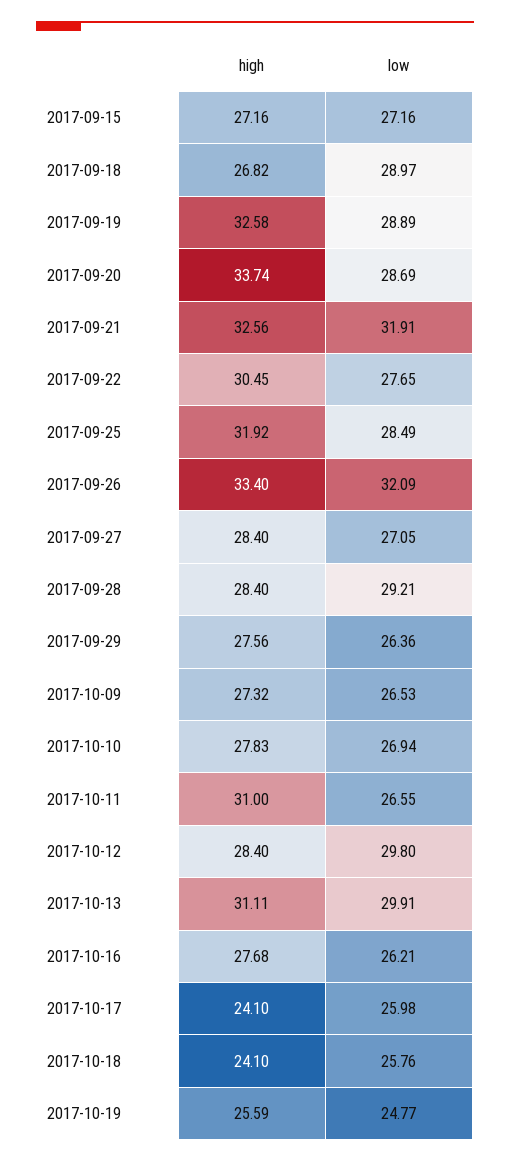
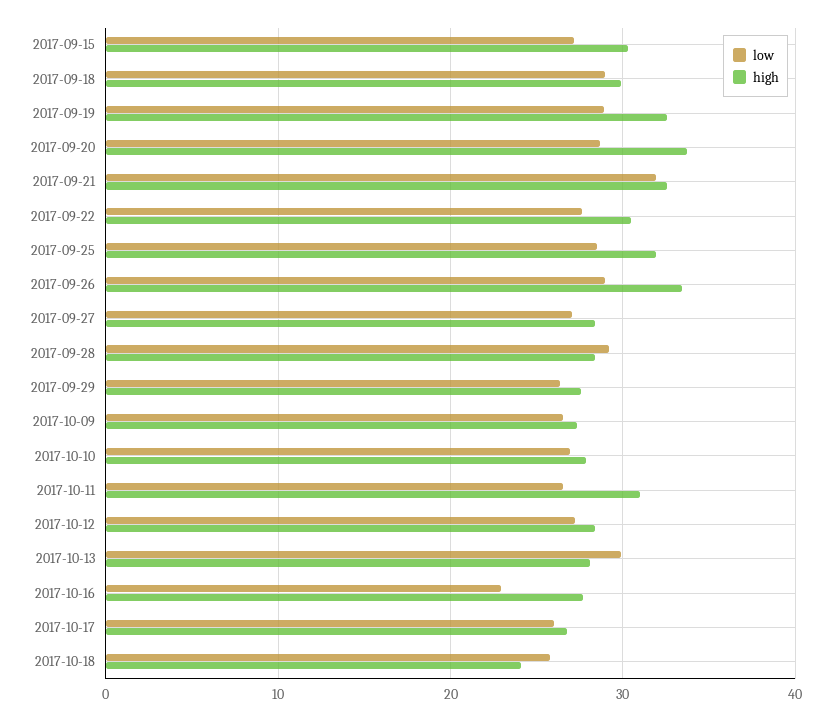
high, 2017-09-15: 27.16 -> 30
high, 2017-09-18: 26.82 -> 30
low, 2017-09-26: 32.09 -> 29
low, 2017-10-12: 29.8 -> 27
high, 2017-10-13: 31.11 -> 28
low, 2017-10-16: 26.21 -> 23
high, 2017-10-17: 24.1 -> 27
high, 2017-10-19: 25.59 -> none
low, 2017-10-19: 24.77 -> none

